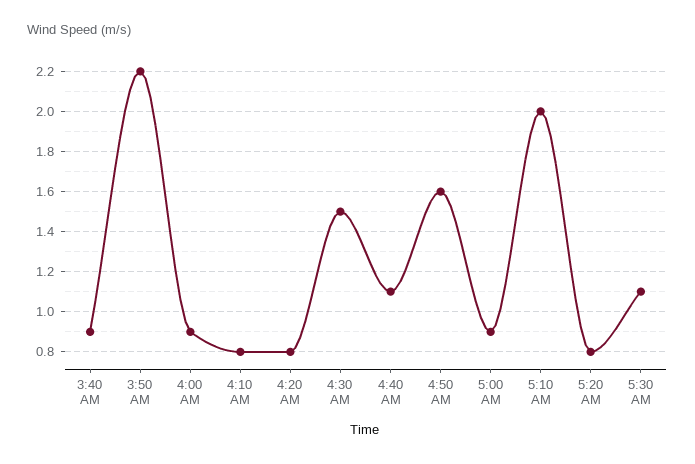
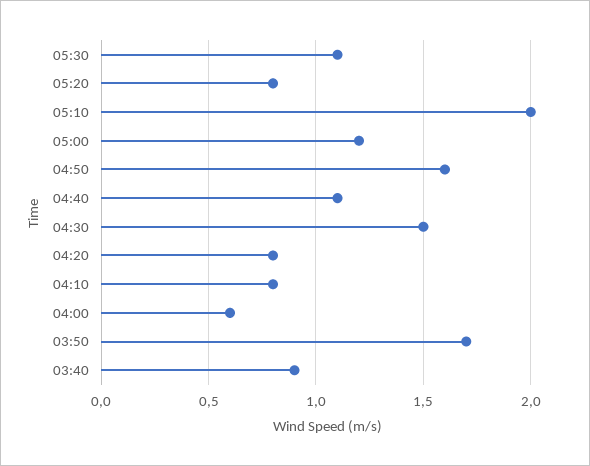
3:50 AM: 2.2 -> 1.7
4:00 AM: 0.9 -> 0.6
5:00 AM: 0.9 -> 1.2

